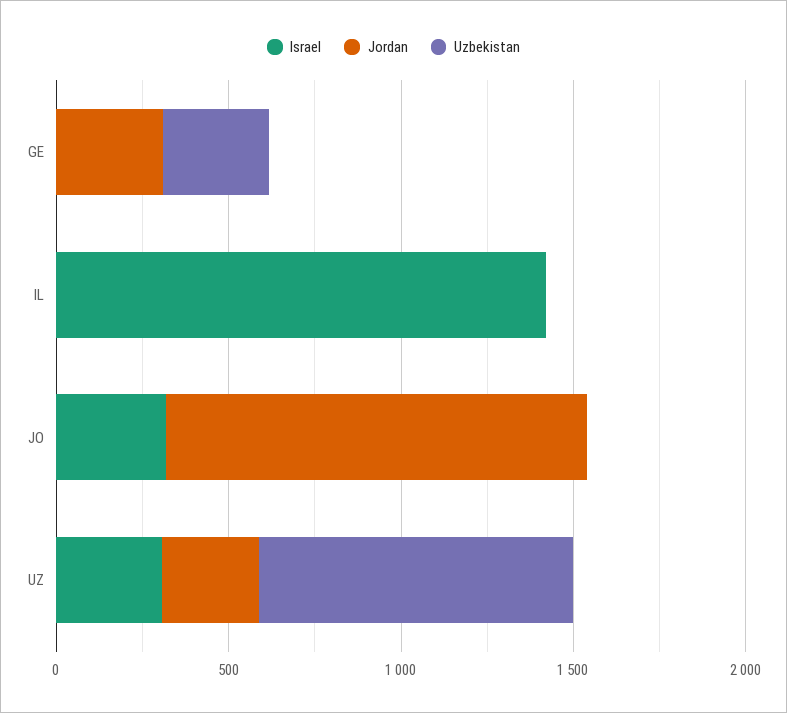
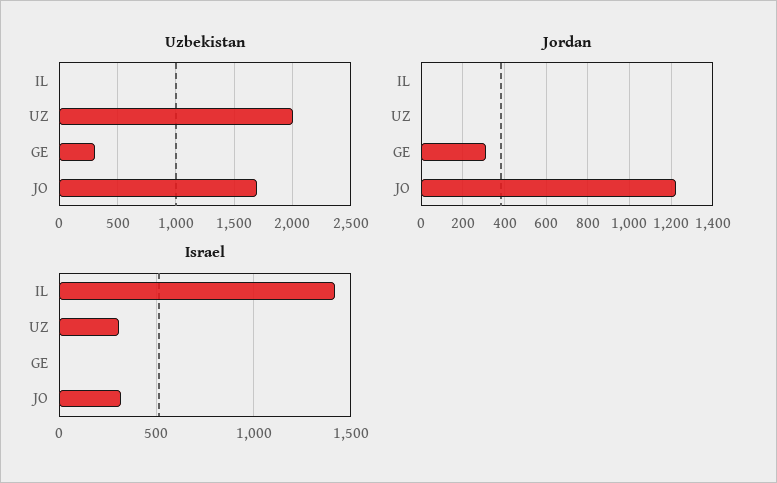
Uzbekistan, JO: 0 -> 1700
Jordan, UZ: 300 -> 0
Uzbekistan, UZ: 900 -> 2000

